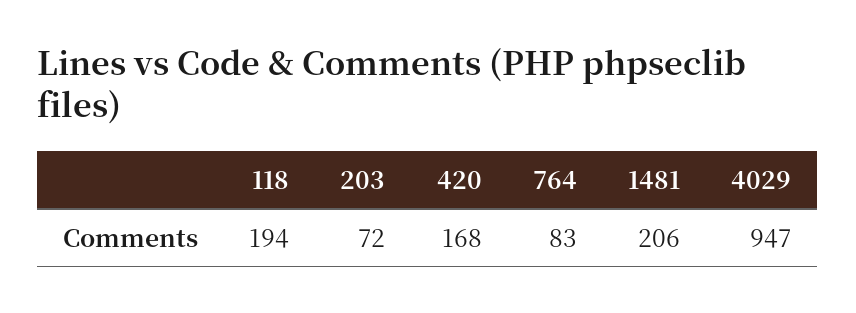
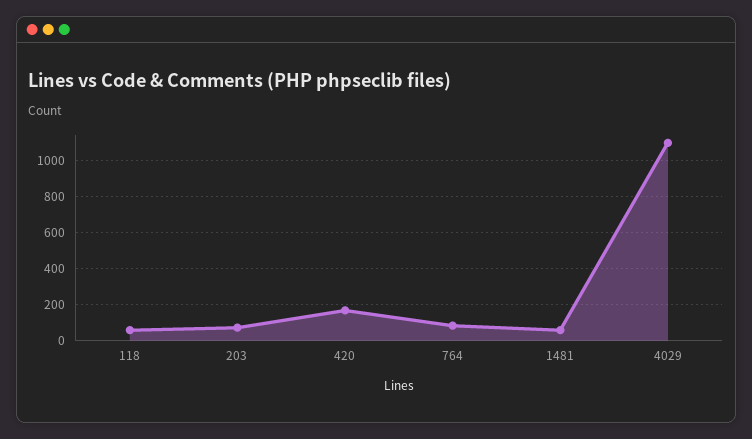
118: 194 -> 50
1481: 206 -> 50
4029: 947 -> 1100

